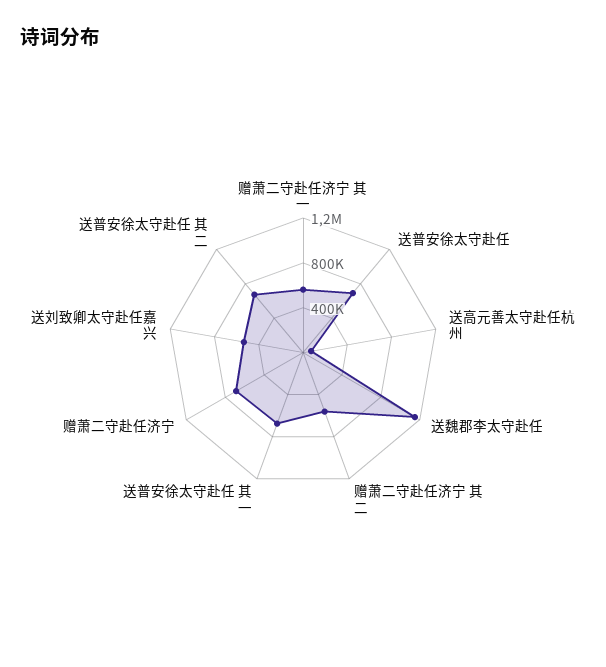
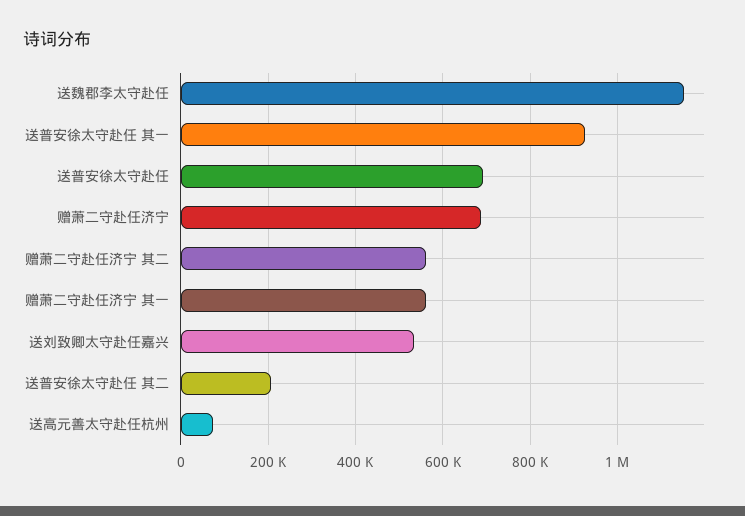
送普安徐太守赴任 其一: 700000 -> 920000
送普安徐太守赴任 其二: 700000 -> 200000

